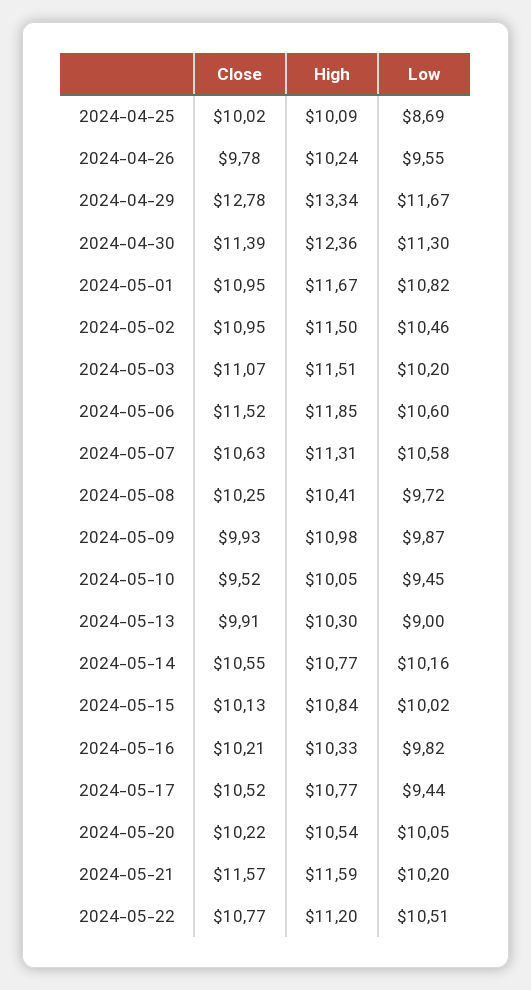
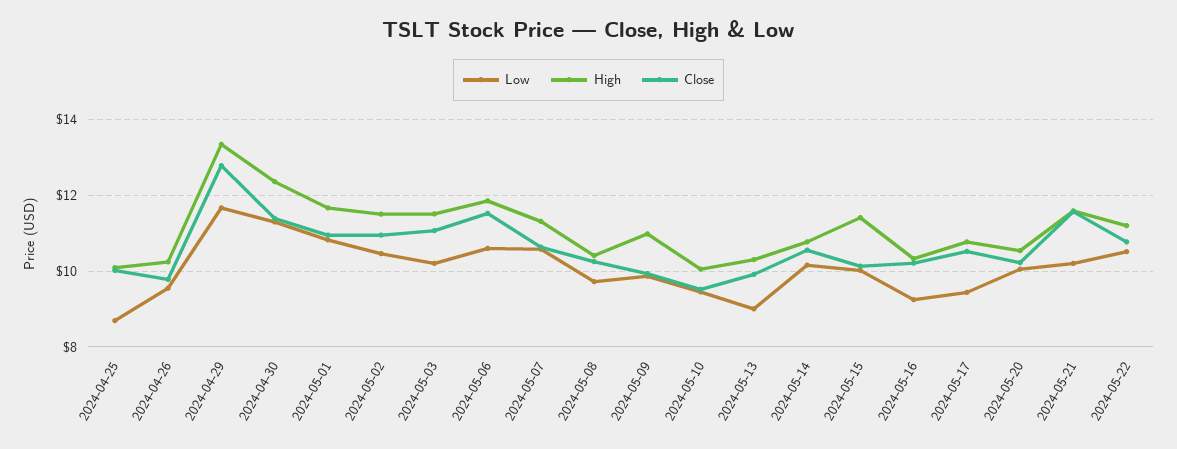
High, 2024-05-15: 10.84 -> 11.4
Low, 2024-05-16: 9.82 -> 9.2

